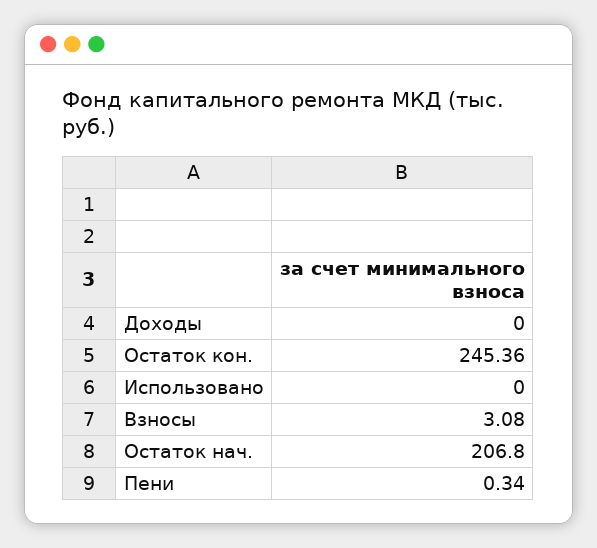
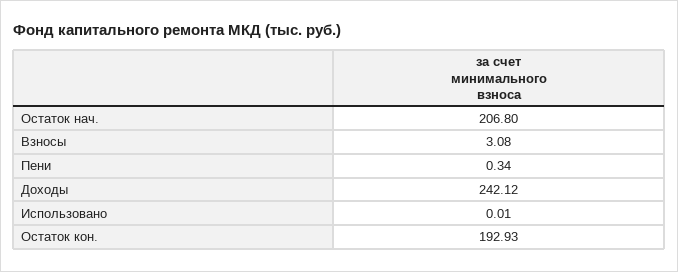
Доходы: 0 -> 242.12
Остаток кон.: 245.36 -> 192.93
Использовано: 0 -> 0.01

